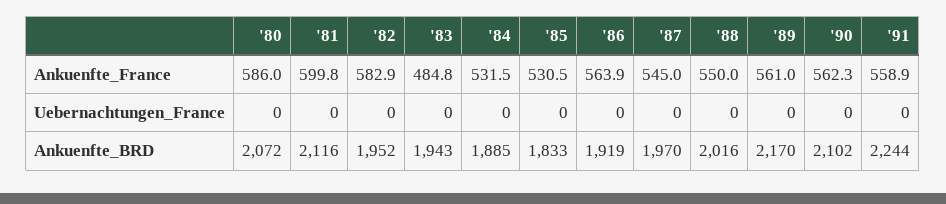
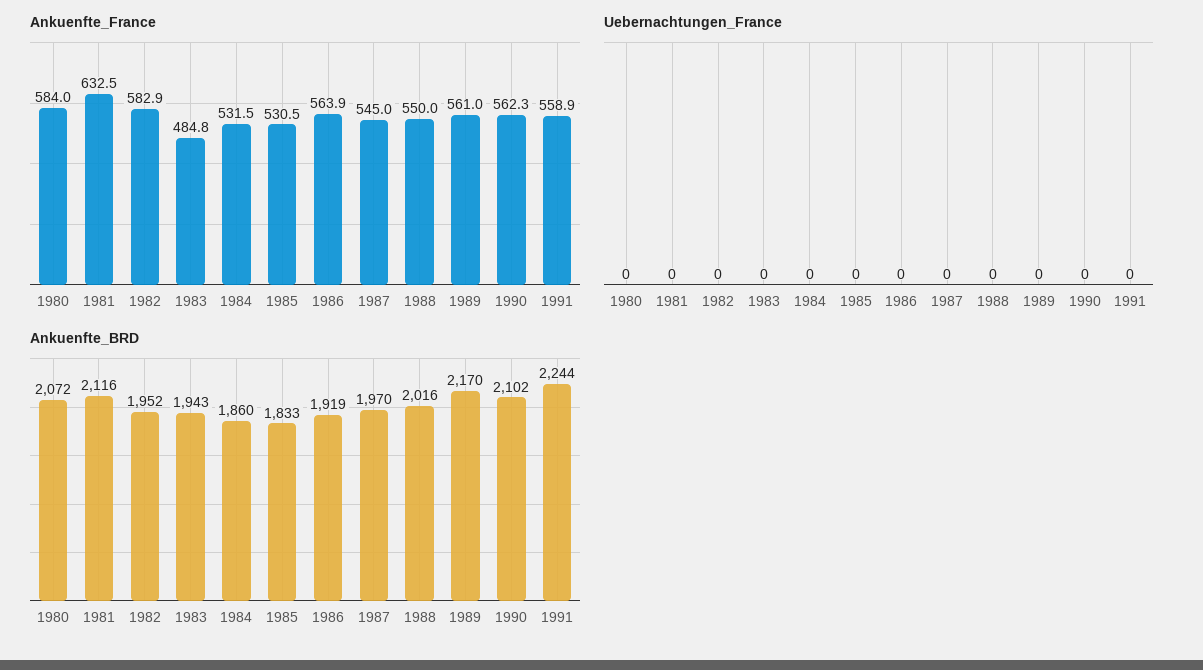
Ankuenfte_France, '80: 586 -> 584
Ankuenfte_France, '81: 599.8 -> 632.5
Ankuenfte_BRD, '84: 1885 -> 1860

